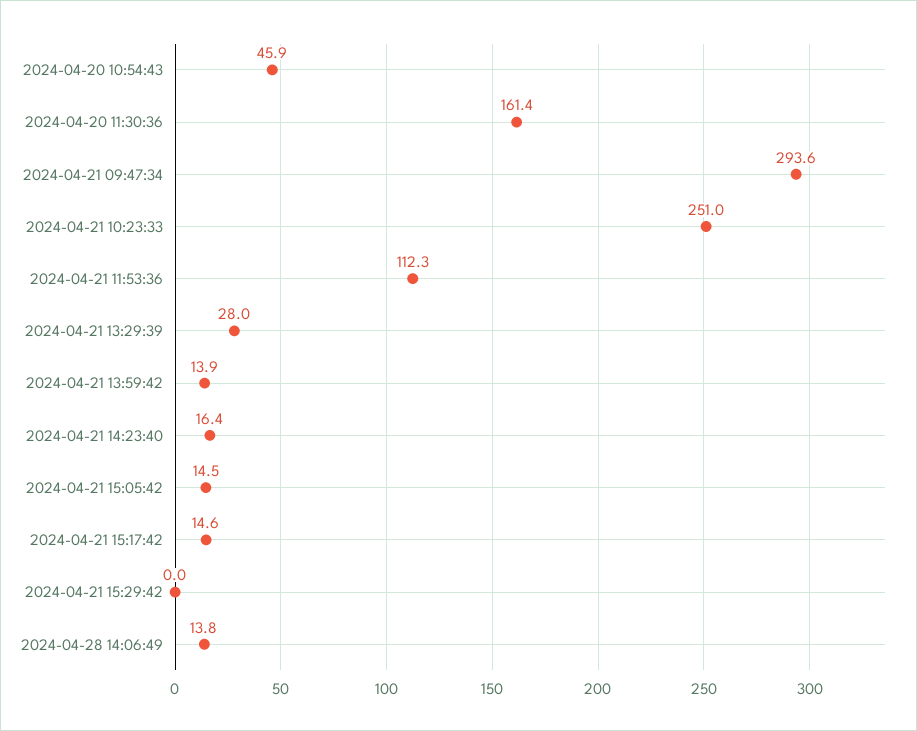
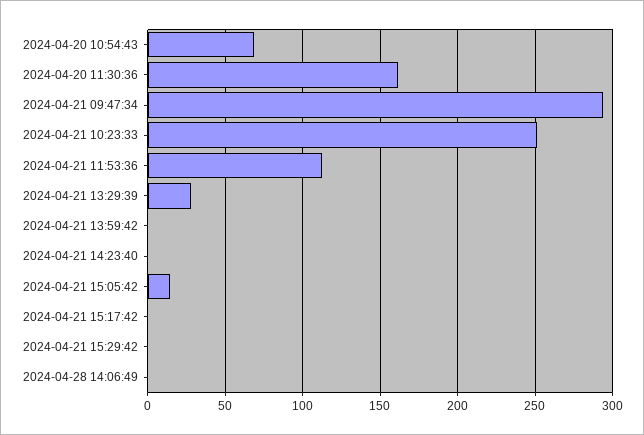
2024-04-20 10:54:43: 45.9 -> 70
2024-04-21 13:59:42: 13.9 -> 0
2024-04-21 14:23:40: 16.4 -> 0
2024-04-21 15:17:42: 14.6 -> 0
2024-04-28 14:06:49: 13.8 -> 0

